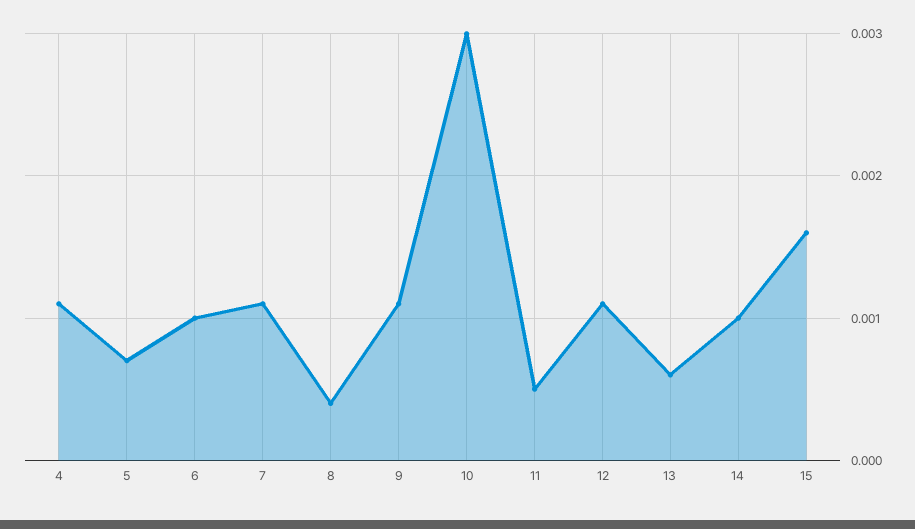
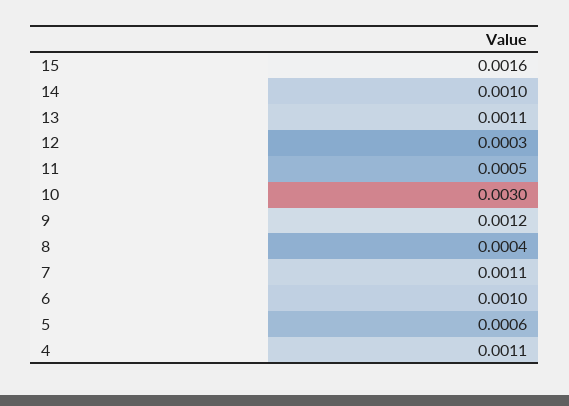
5: 0.0007 -> 0.0006
9: 0.0011 -> 0.0012
12: 0.0011 -> 0.0003
13: 0.0006 -> 0.0011

